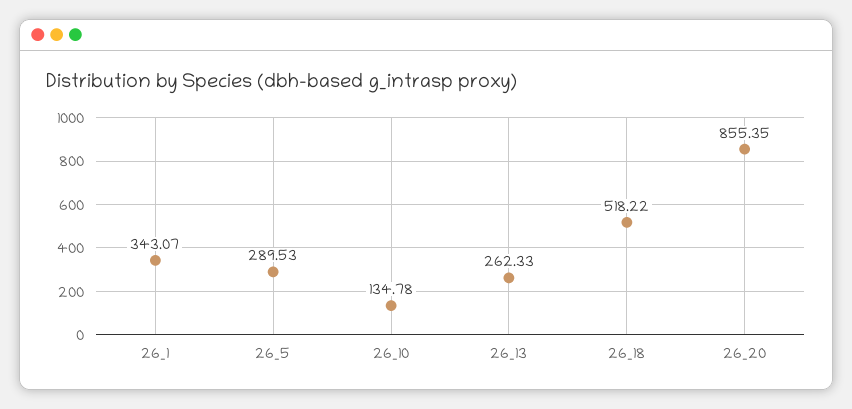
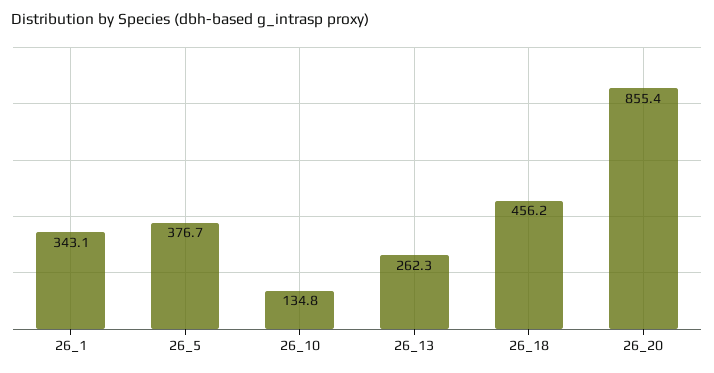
26_5: 289.53 -> 376.7
26_18: 518.22 -> 456.2

